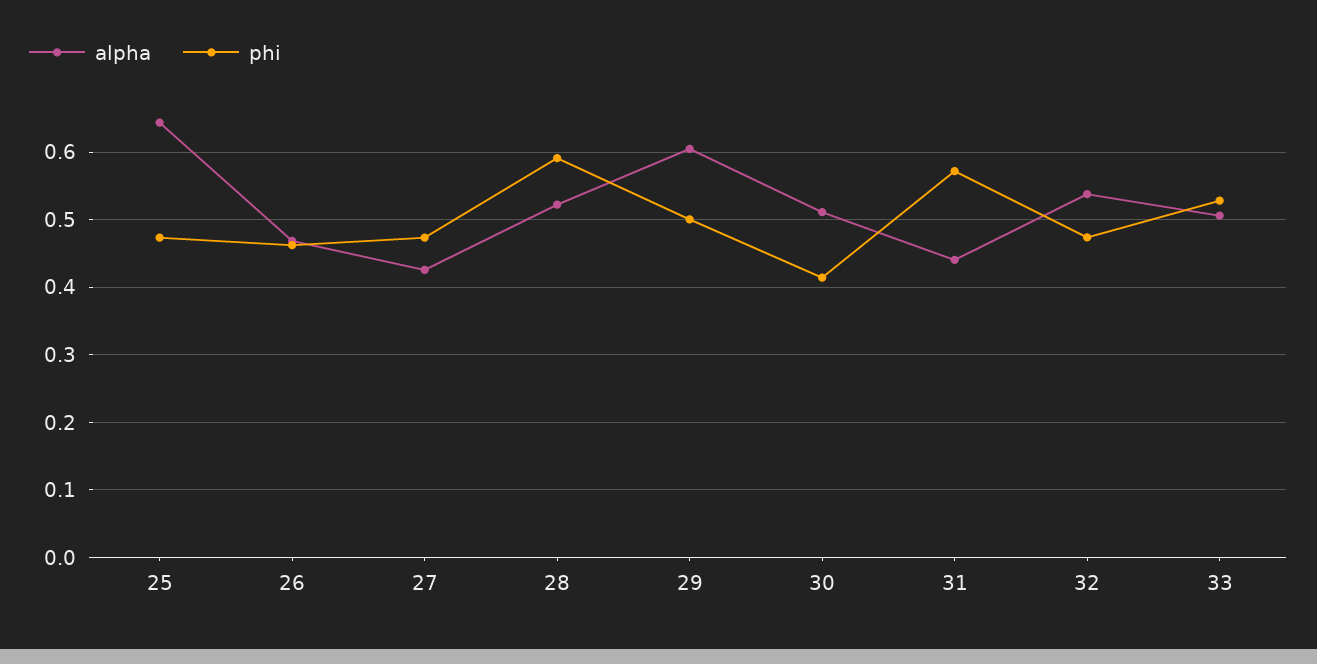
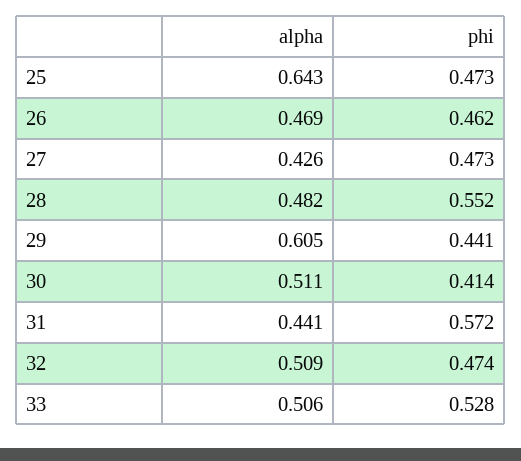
alpha, 28: 0.52 -> 0.482
phi, 28: 0.59 -> 0.552
phi, 29: 0.5 -> 0.441
alpha, 32: 0.54 -> 0.509

